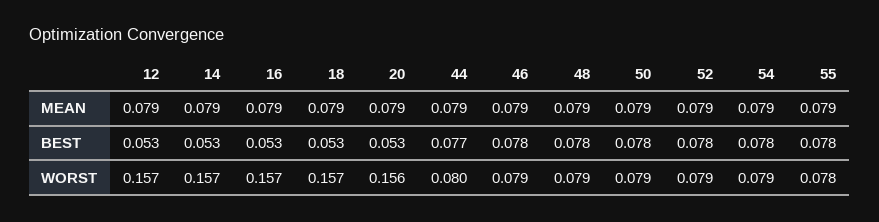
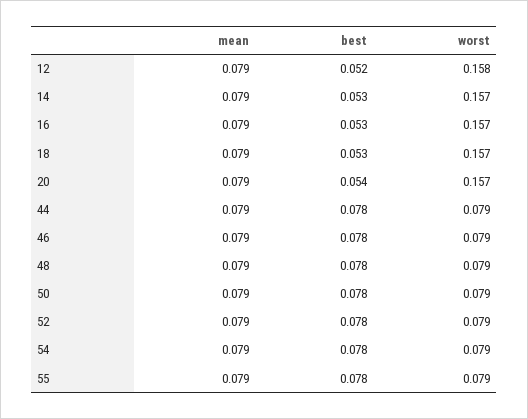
12, BEST: 0.053 -> 0.052
20, BEST: 0.053 -> 0.054
44, BEST: 0.077 -> 0.078
12, WORST: 0.157 -> 0.158
20, WORST: 0.156 -> 0.157
44, WORST: 0.08 -> 0.079
55, WORST: 0.078 -> 0.079

